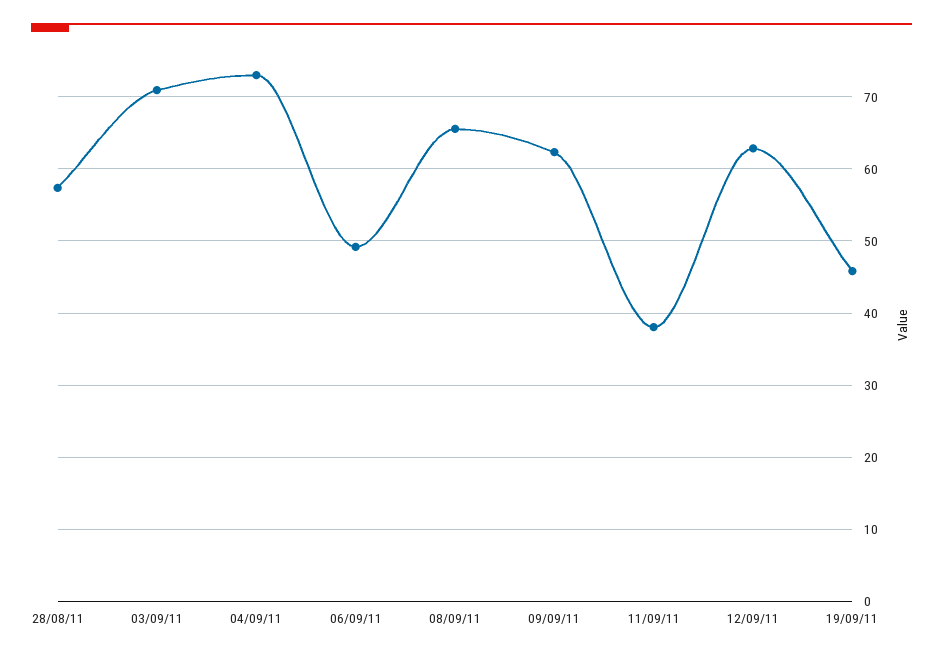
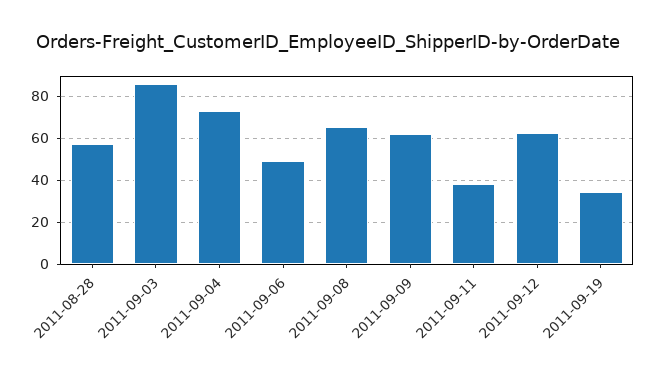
03/09/11: 71 -> 85
19/09/11: 46 -> 35

